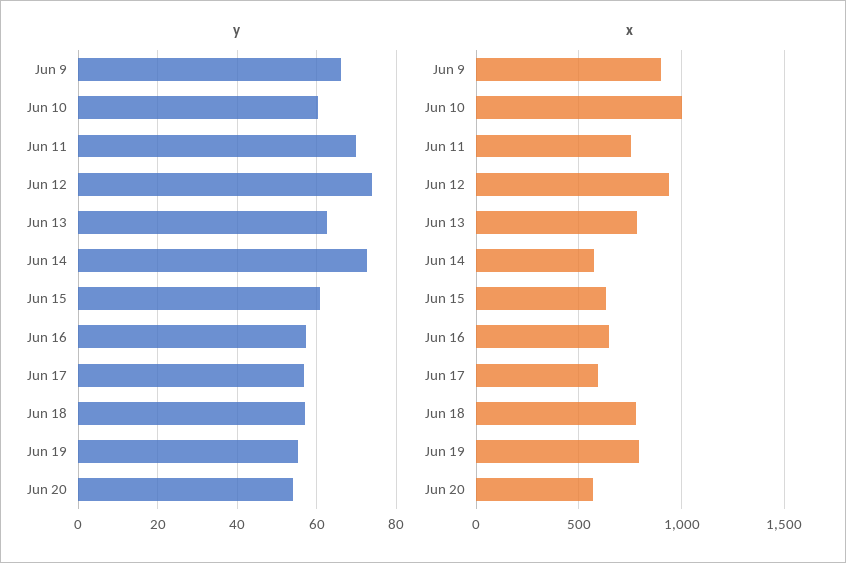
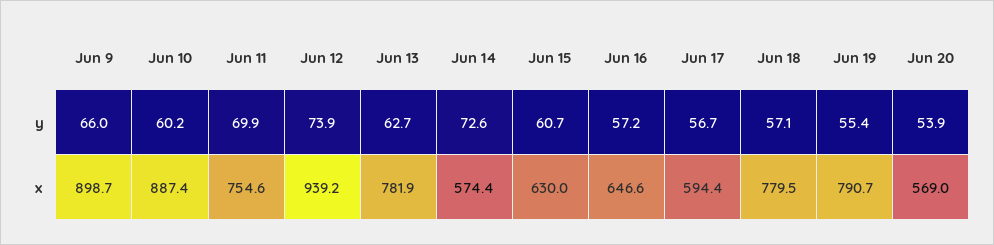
x, Jun 10: 1000 -> 887.4

